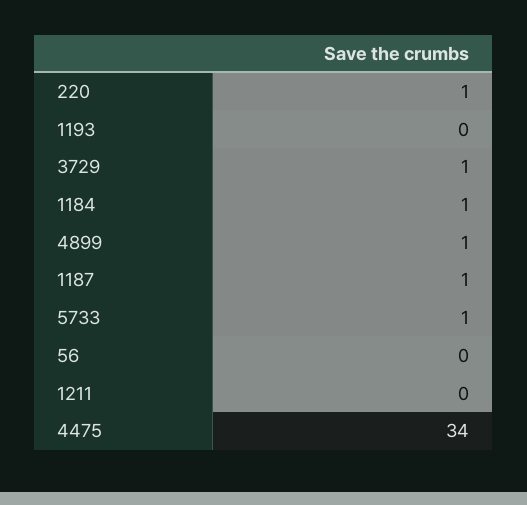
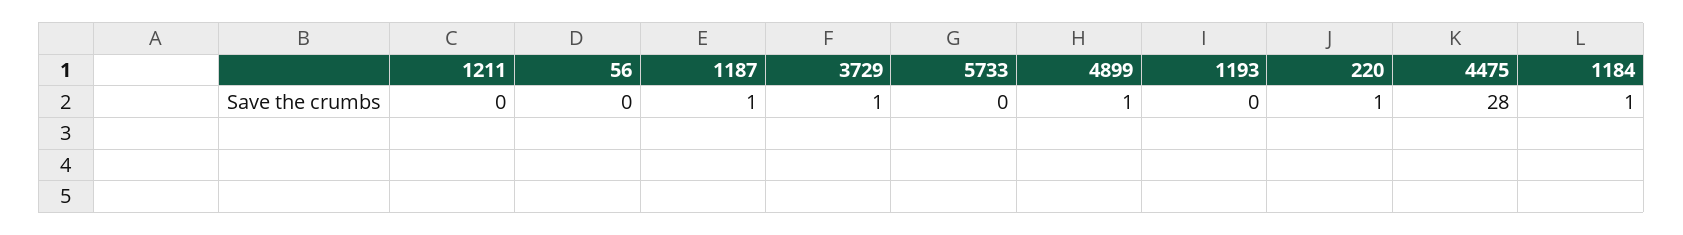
5733: 1 -> 0
4475: 34 -> 28

